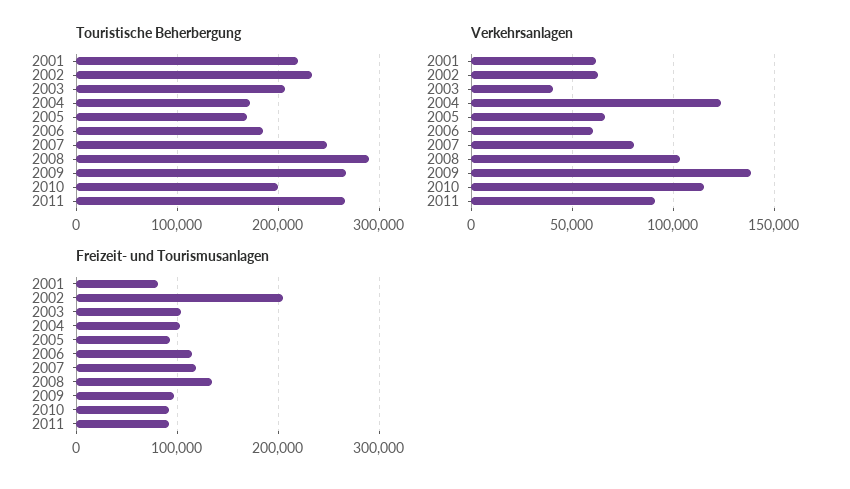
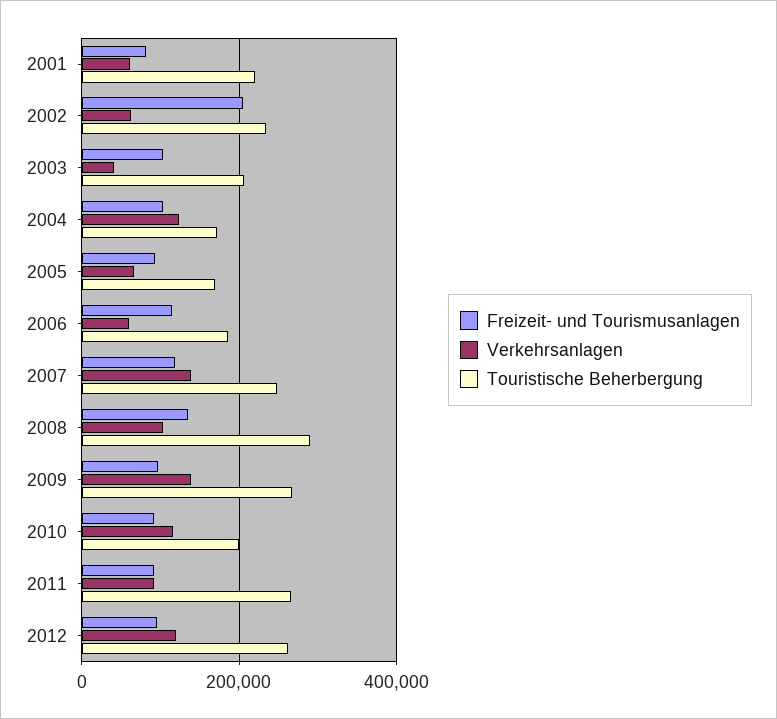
Verkehrsanlagen, 2007: 80000 -> 140000
Freizeit- und Tourismusanlagen, 2012: none -> 100000
Verkehrsanlagen, 2012: none -> 120000
Touristische Beherbergung, 2012: none -> 260000

